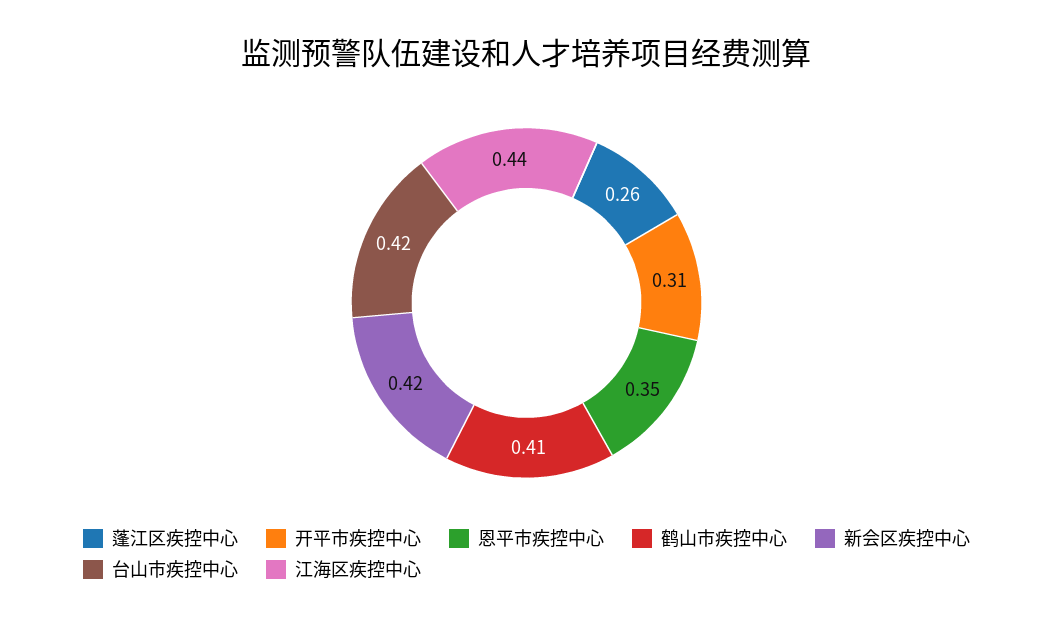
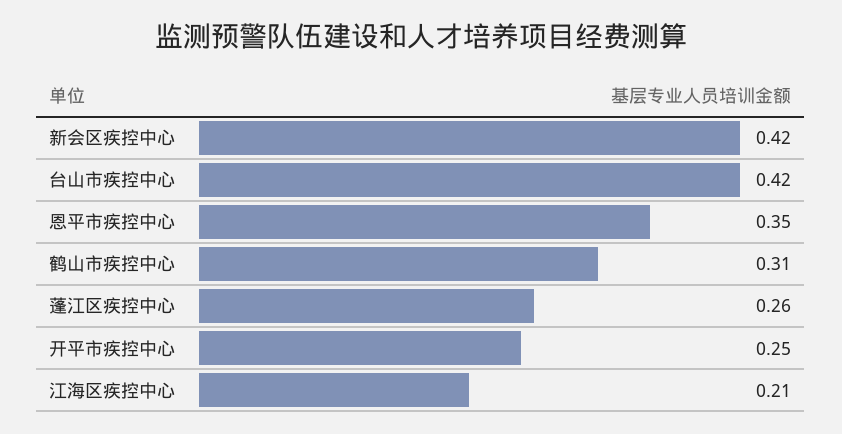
开平市疾控中心: 0.31 -> 0.25
鹤山市疾控中心: 0.41 -> 0.31
江海区疾控中心: 0.44 -> 0.21

